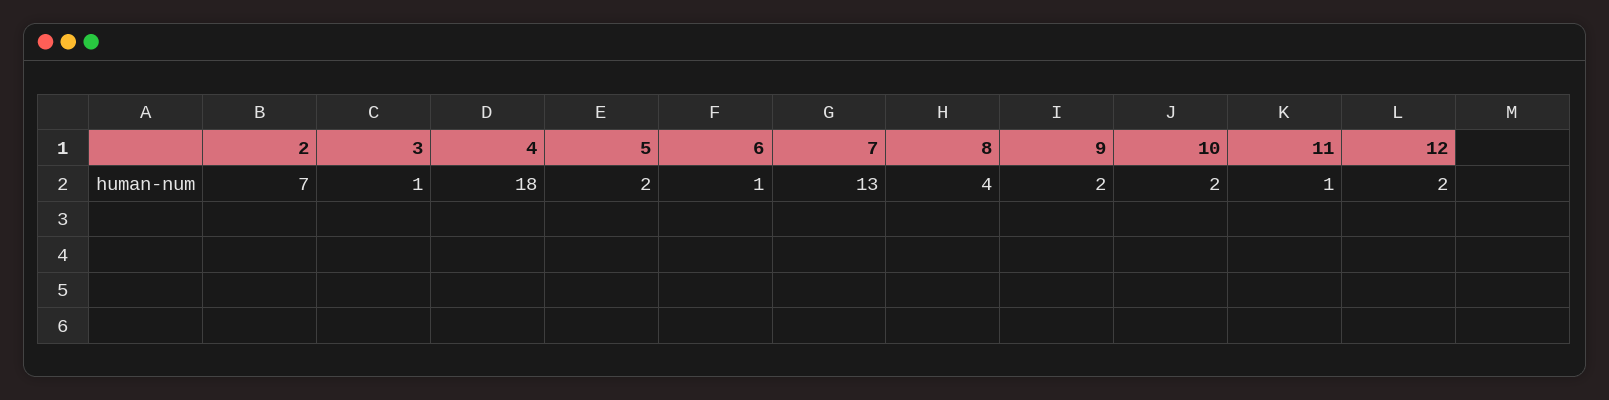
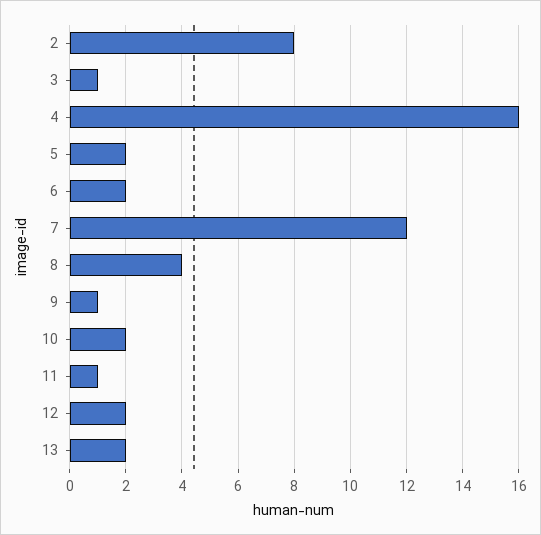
2: 7 -> 8
4: 18 -> 16
6: 1 -> 2
7: 13 -> 12
9: 2 -> 1
13: none -> 2

